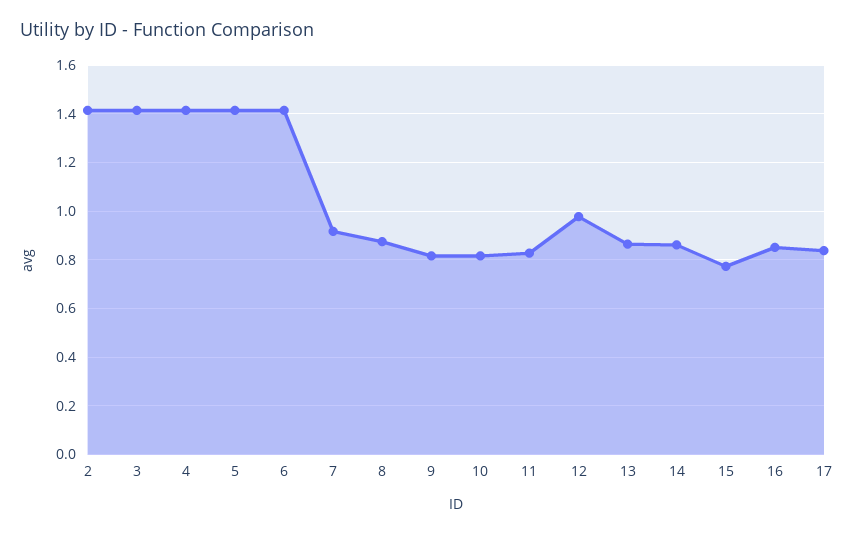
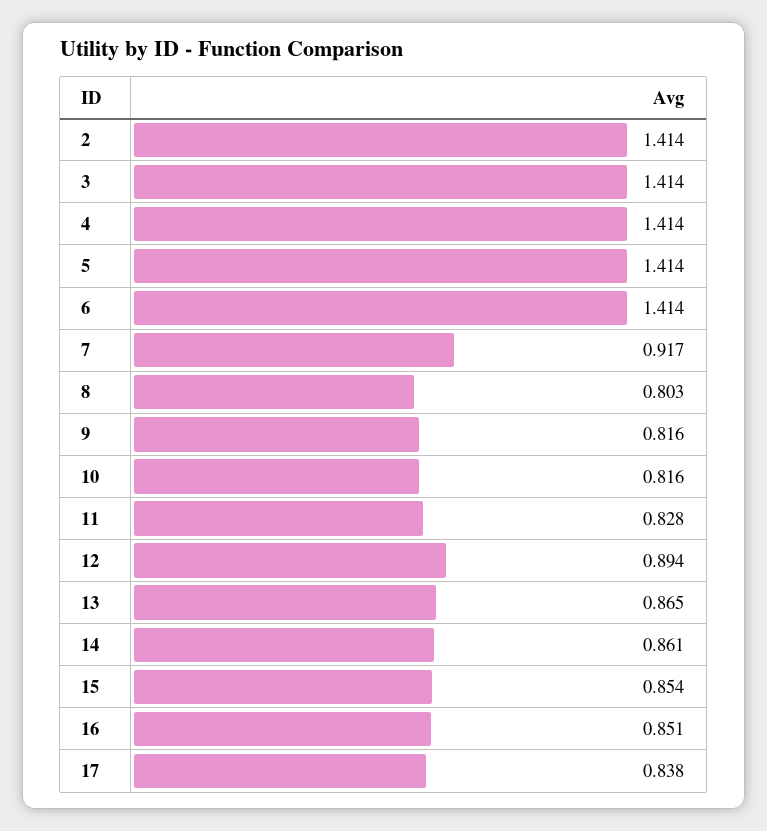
8: 0.875 -> 0.803
12: 0.975 -> 0.894
15: 0.775 -> 0.854

